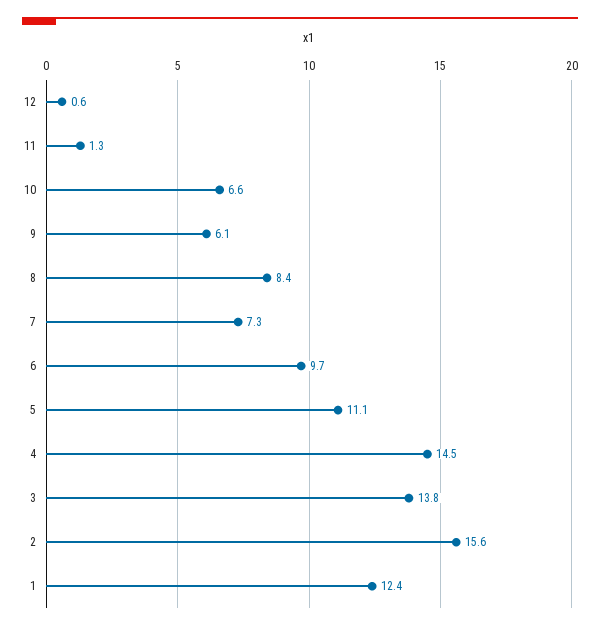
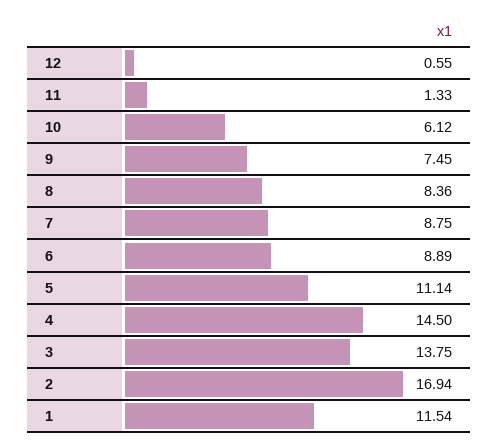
10: 6.6 -> 6.12
9: 6.1 -> 7.45
7: 7.3 -> 8.75
6: 9.7 -> 8.89
2: 15.6 -> 16.94
1: 12.4 -> 11.54

